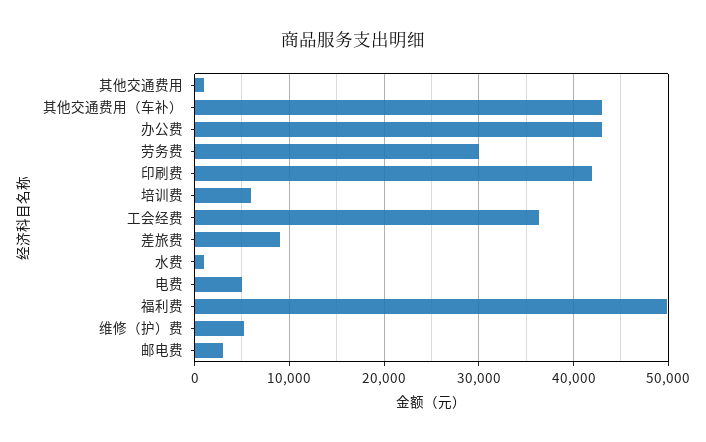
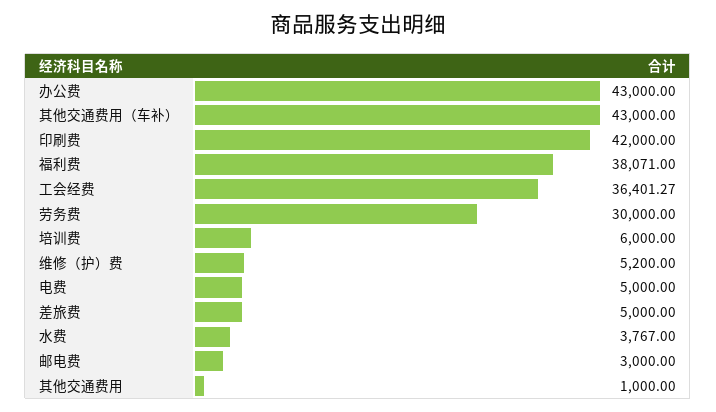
差旅费: 9000 -> 5000
水费: 1000 -> 3767
福利费: 50000 -> 38071

